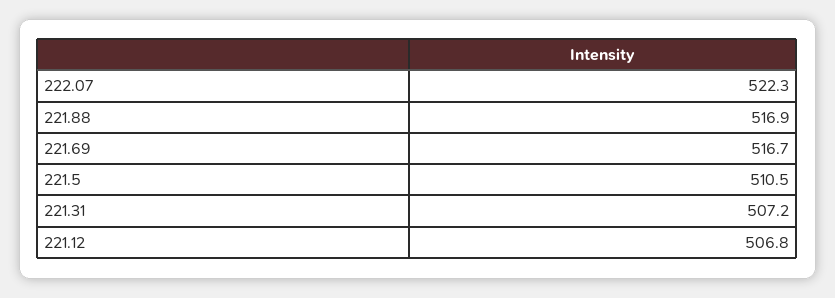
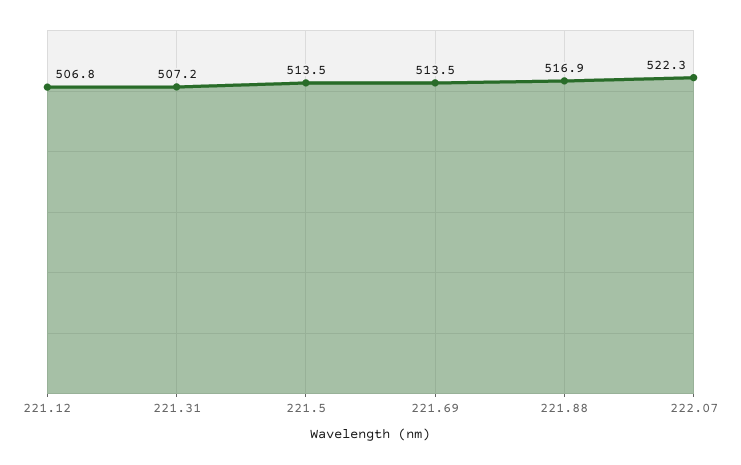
221.69: 516.7 -> 513.5
221.5: 510.5 -> 513.5

